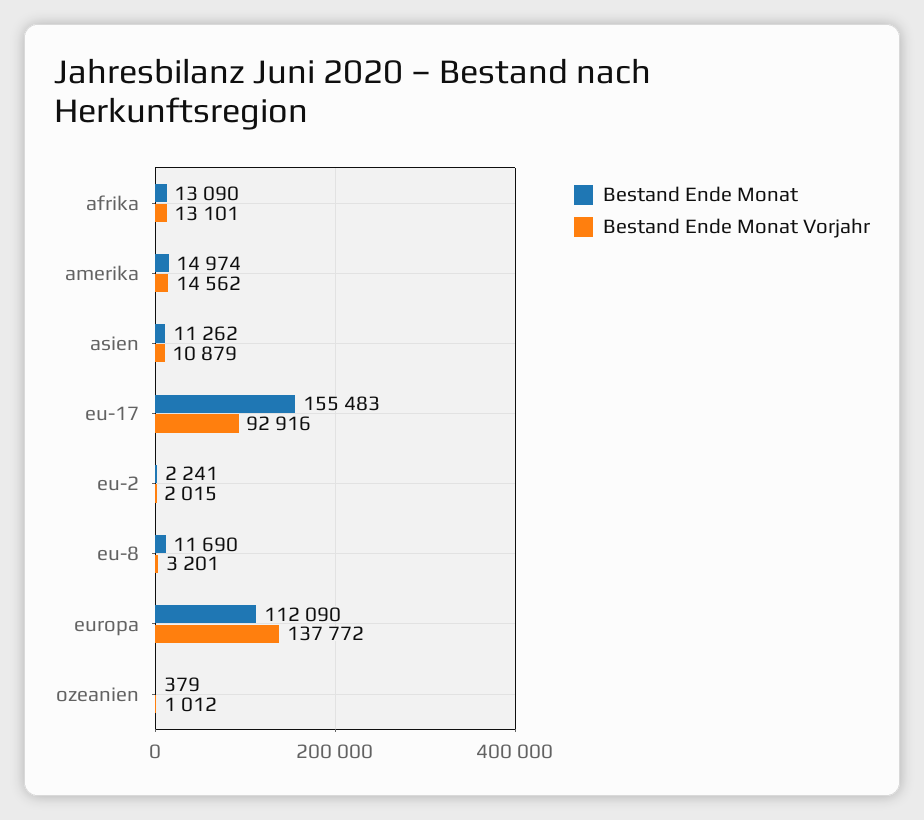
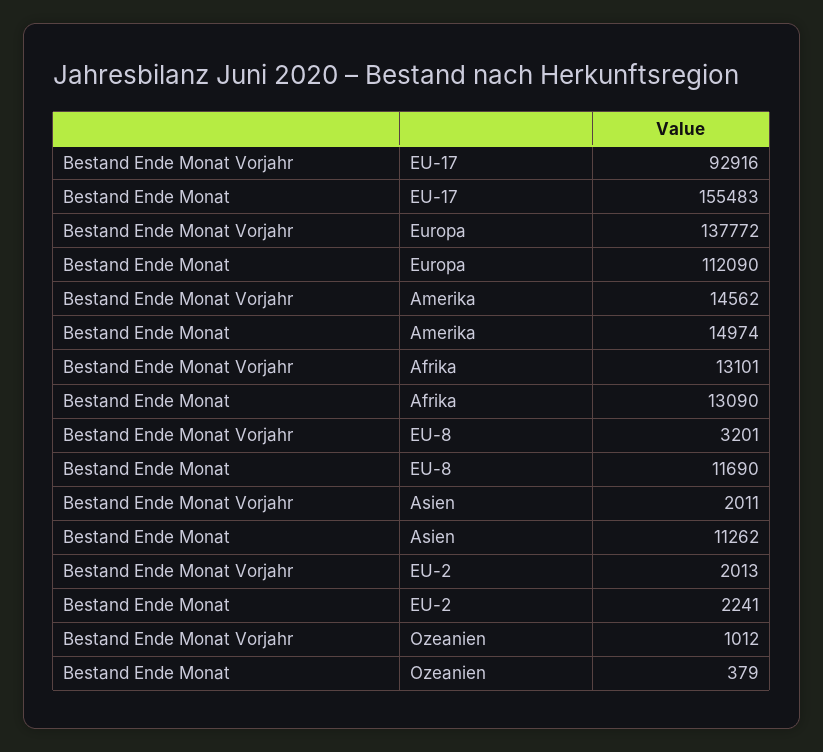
Bestand Ende Monat Vorjahr, asien: 10879 -> 2011
Bestand Ende Monat Vorjahr, eu-2: 2015 -> 2013

